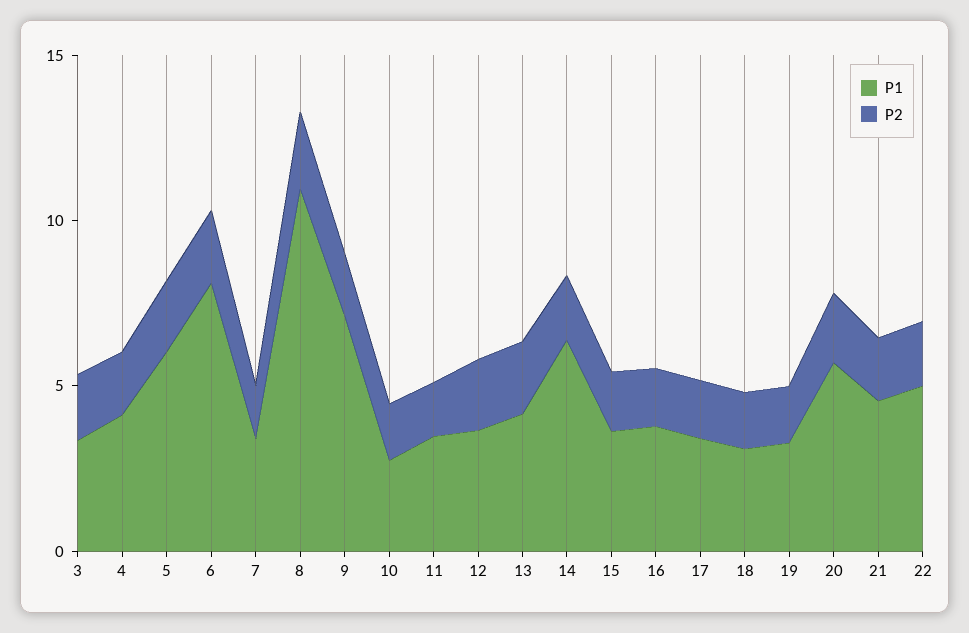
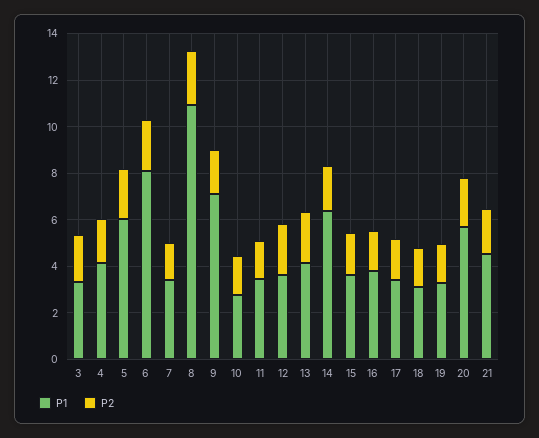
P1, 22: 5 -> none
P2, 22: 2 -> none

